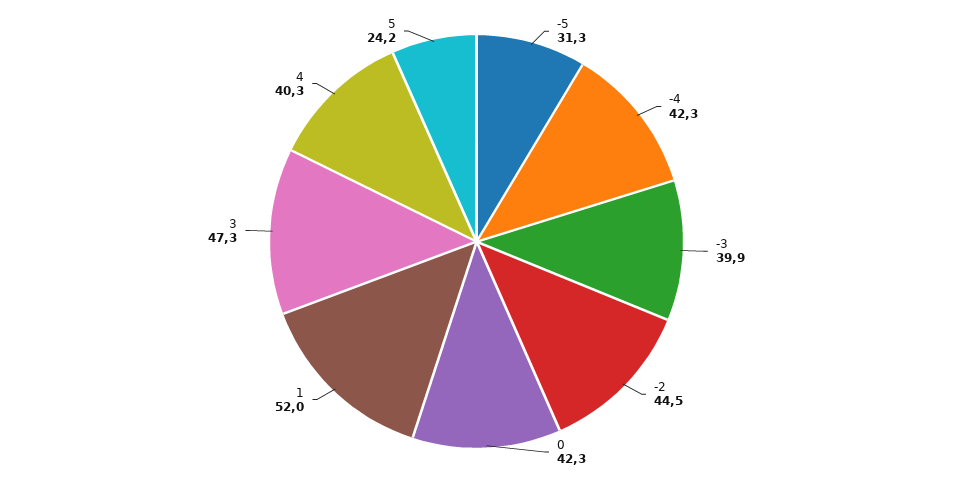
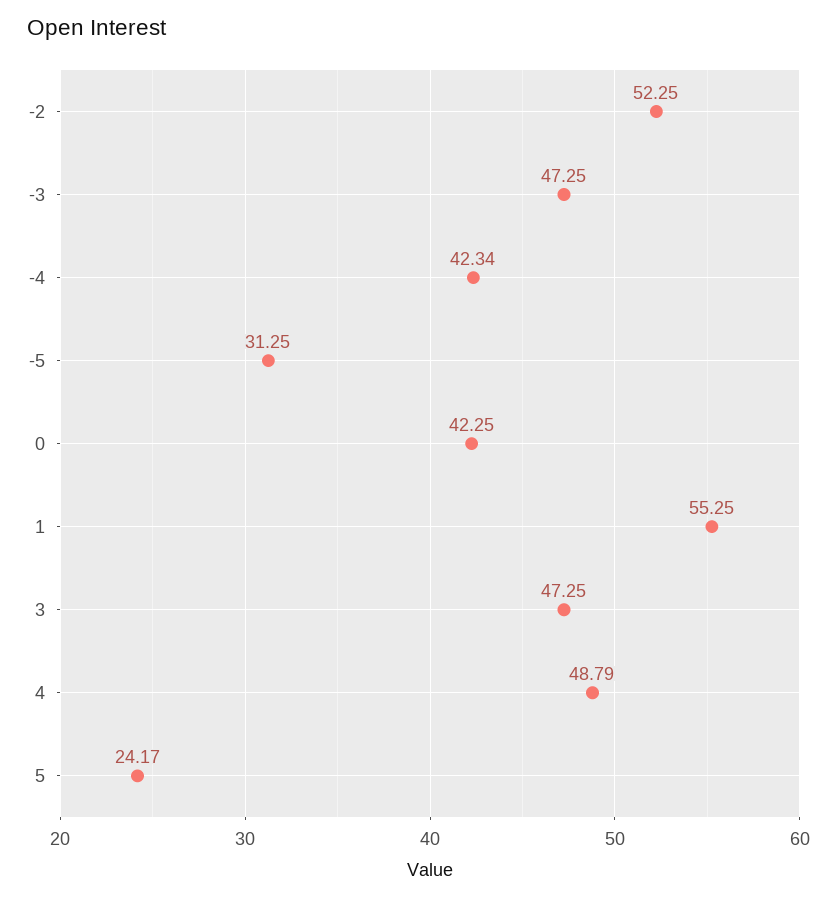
-3: 39.9 -> 47.25
-2: 44.5 -> 52.25
1: 52 -> 55.25
4: 40.3 -> 48.79

